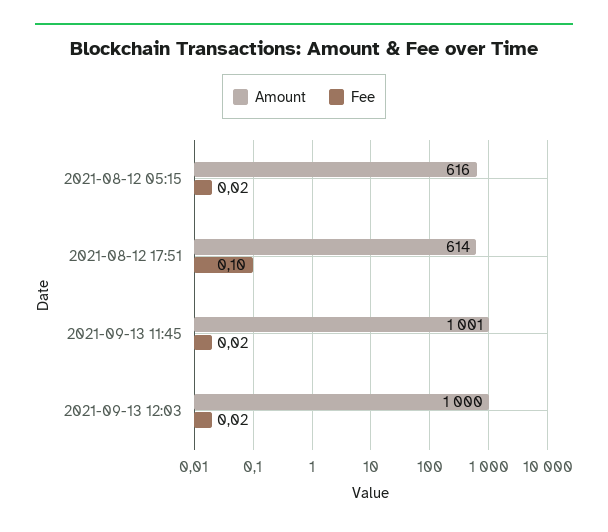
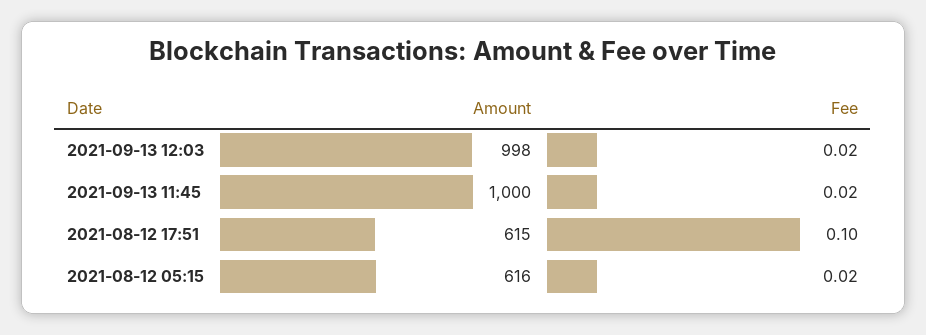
Amount, 2021-08-12 17:51: 614 -> 615
Amount, 2021-09-13 11:45: 1001 -> 1000
Amount, 2021-09-13 12:03: 1000 -> 998

